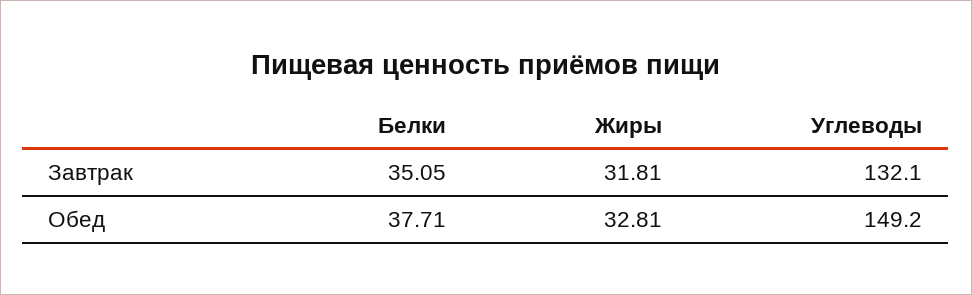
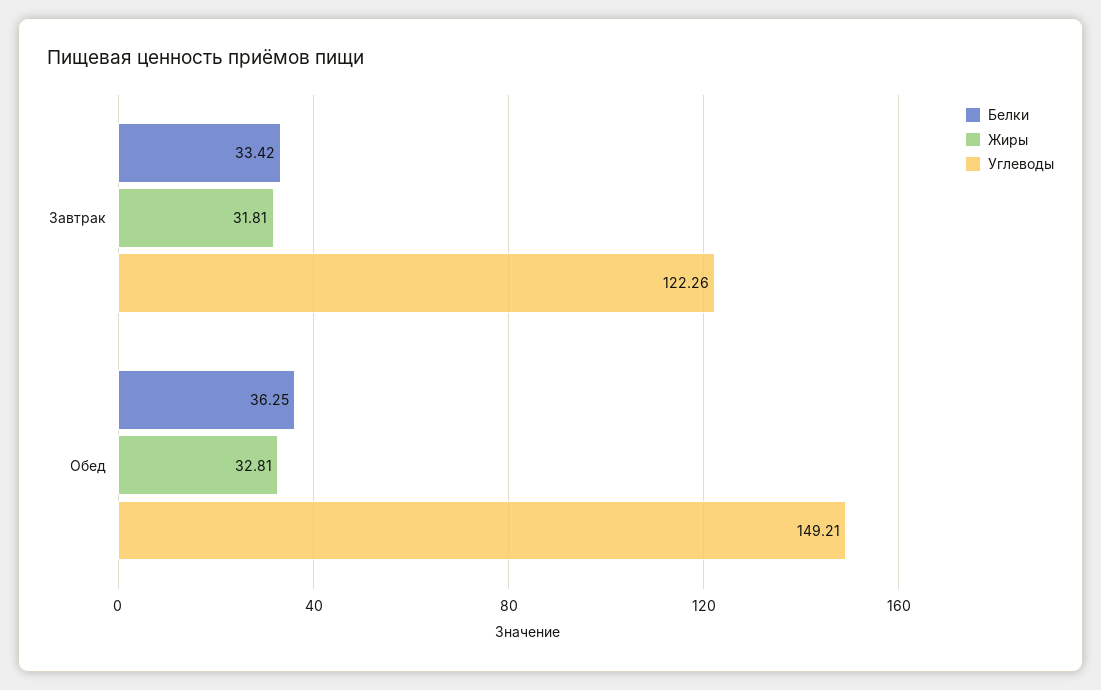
Белки, Завтрак: 35.05 -> 33.42
Углеводы, Завтрак: 132.1 -> 122.26
Белки, Обед: 37.71 -> 36.25

